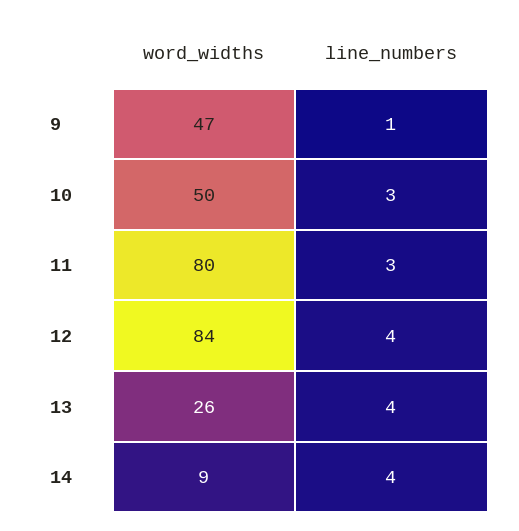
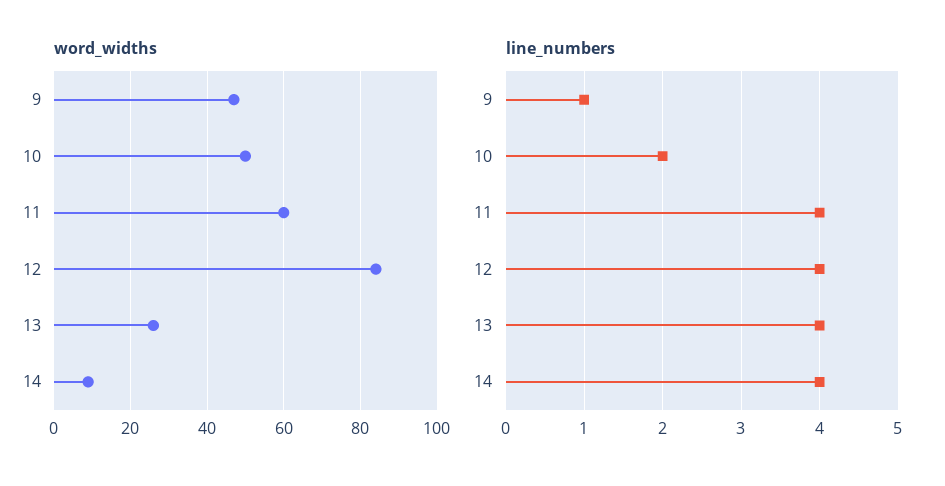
line_numbers, 10: 3 -> 2
word_widths, 11: 80 -> 60
line_numbers, 11: 3 -> 4

